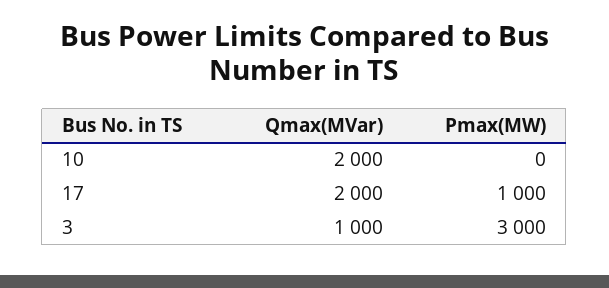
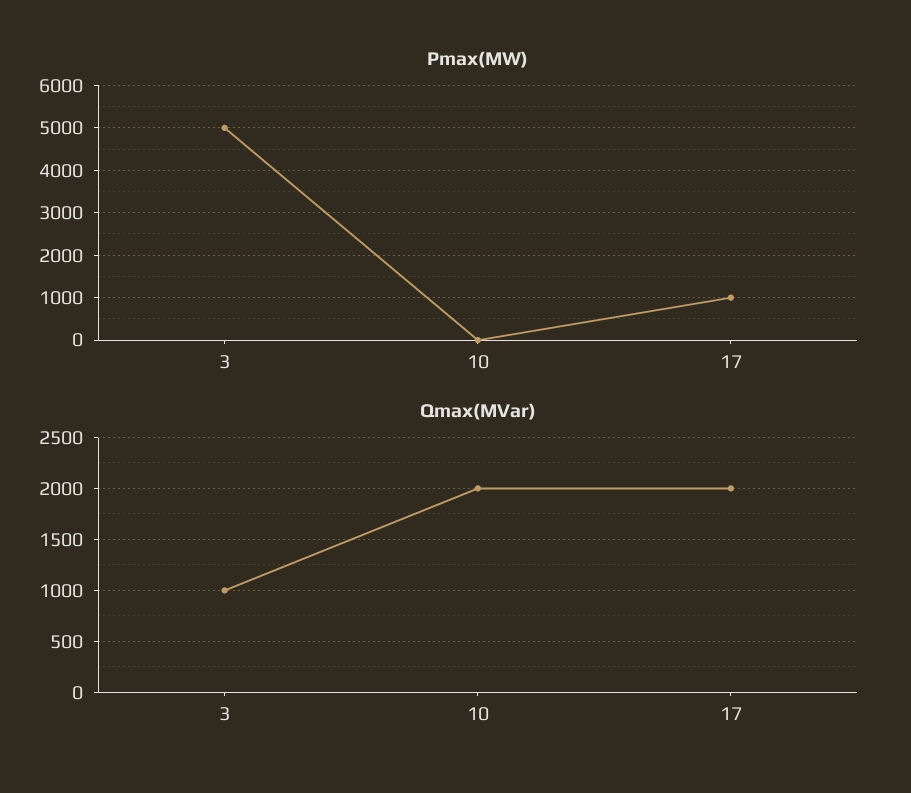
Pmax(MW), 3: 3000 -> 5000

